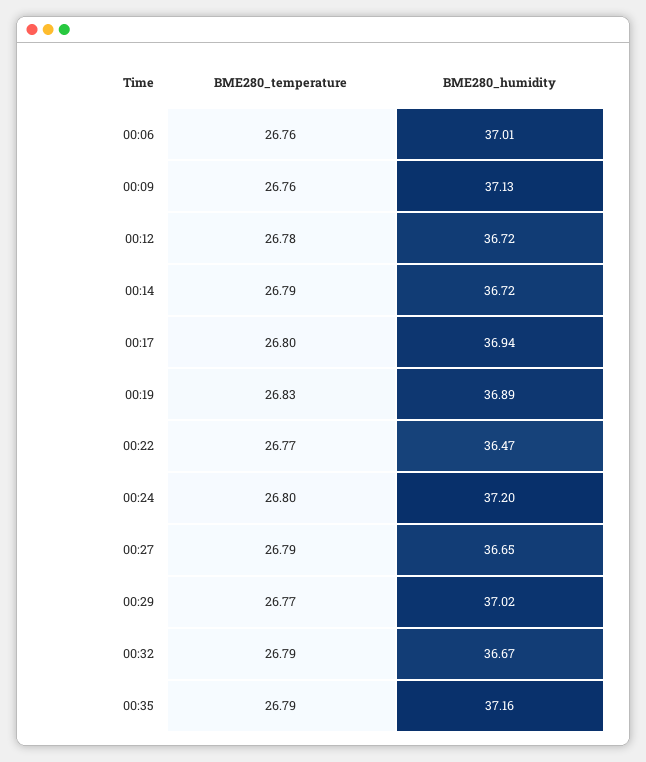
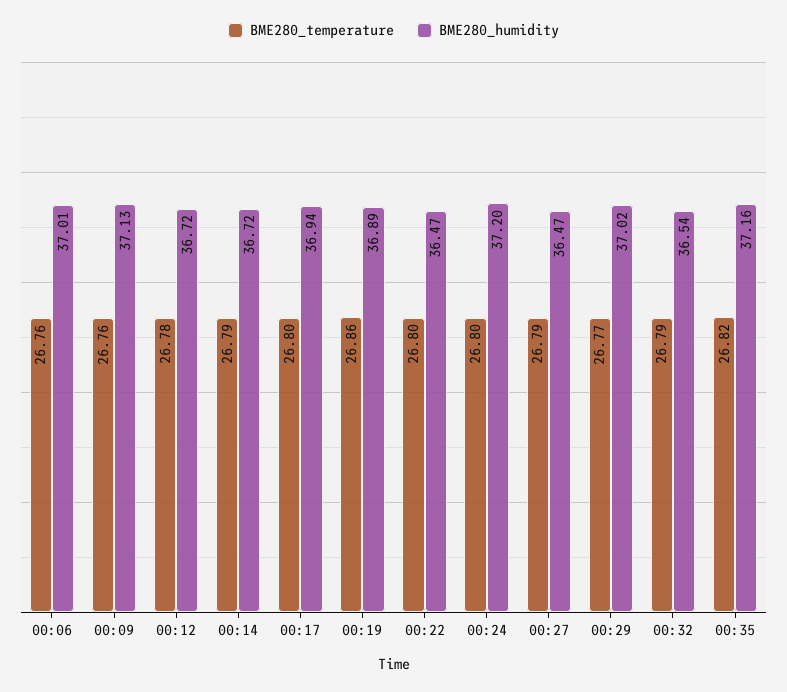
BME280_temperature, 00:19: 26.83 -> 26.86
BME280_temperature, 00:22: 26.77 -> 26.8
BME280_humidity, 00:27: 36.65 -> 36.47
BME280_humidity, 00:32: 36.67 -> 36.54
BME280_temperature, 00:35: 26.79 -> 26.82

